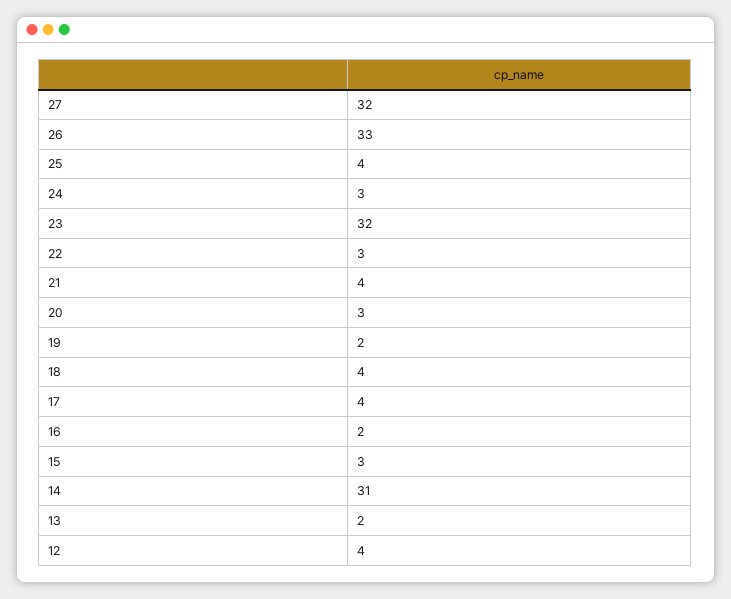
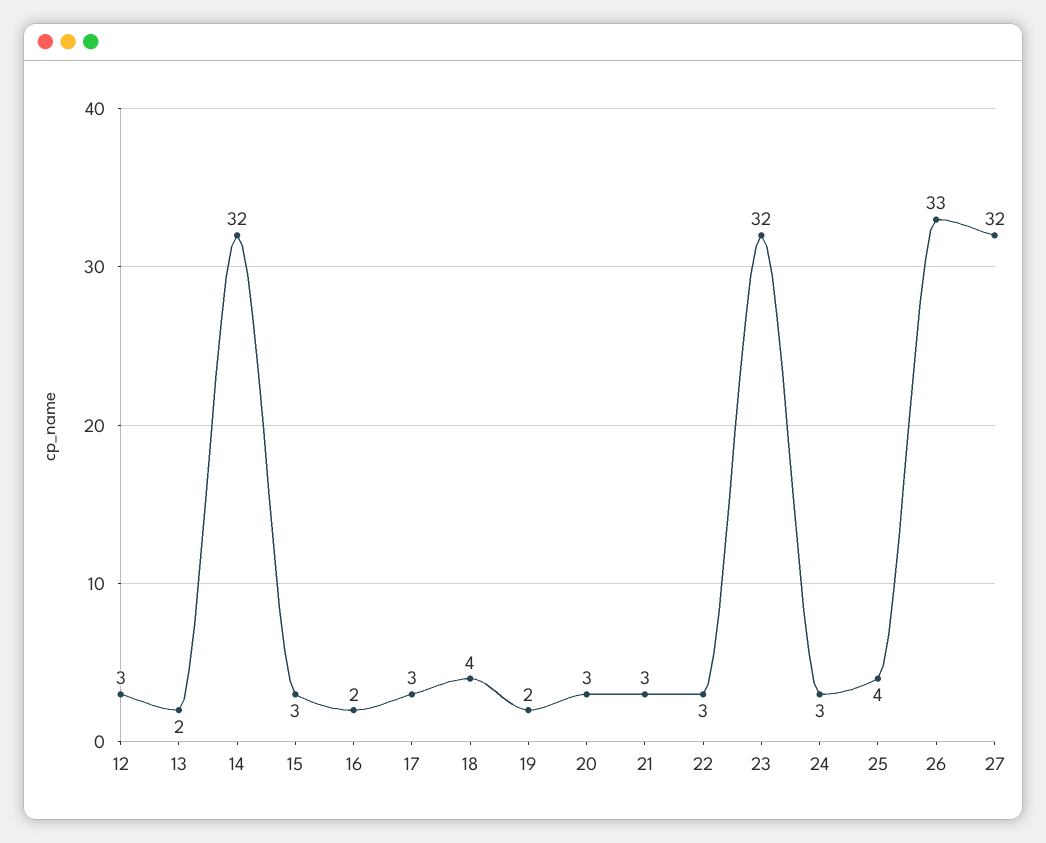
21: 4 -> 3
17: 4 -> 3
14: 31 -> 32
12: 4 -> 3

